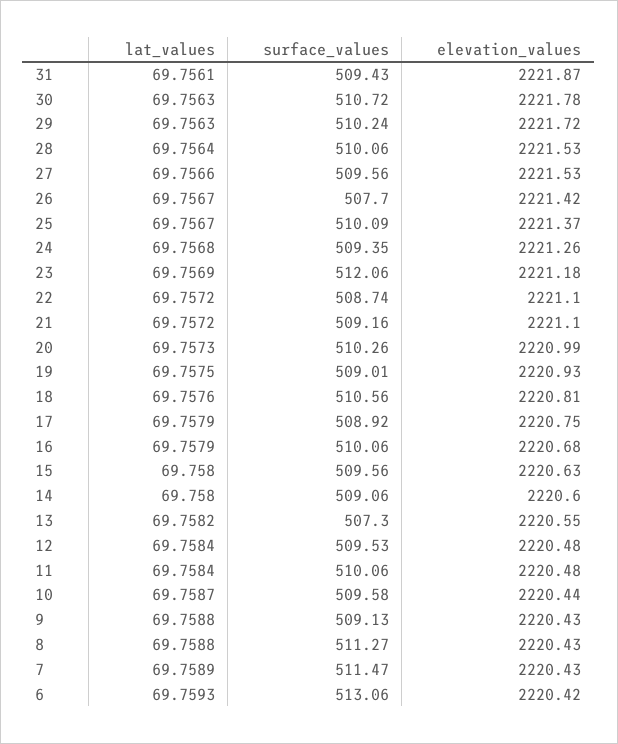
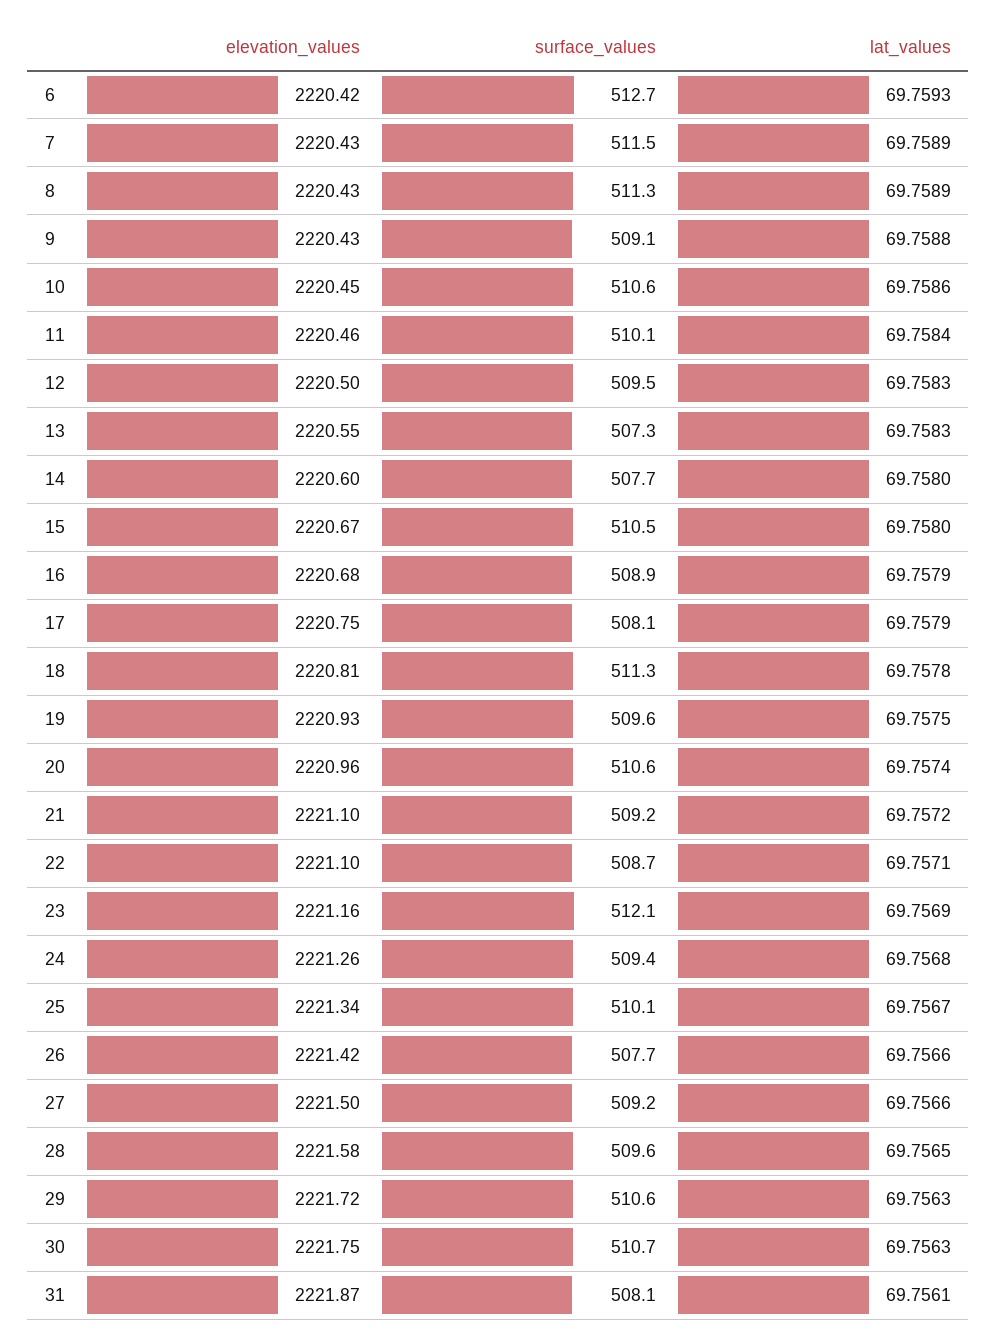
surface_values, 31: 509.43 -> 508.1
elevation_values, 30: 2221.78 -> 2221.75
surface_values, 29: 510.24 -> 510.6
lat_values, 28: 69.7564 -> 69.7565
surface_values, 28: 510.06 -> 509.6
elevation_values, 28: 2221.53 -> 2221.58
surface_values, 27: 509.56 -> 509.2
elevation_values, 27: 2221.53 -> 2221.5
lat_values, 26: 69.7567 -> 69.7566
elevation_values, 25: 2221.37 -> 2221.34
elevation_values, 23: 2221.18 -> 2221.16
lat_values, 22: 69.7572 -> 69.7571
lat_values, 20: 69.7573 -> 69.7574
surface_values, 20: 510.26 -> 510.6
elevation_values, 20: 2220.99 -> 2220.96
surface_values, 19: 509.01 -> 509.6
lat_values, 18: 69.7576 -> 69.7578
surface_values, 18: 510.56 -> 511.3
surface_values, 17: 508.92 -> 508.1
surface_values, 16: 510.06 -> 508.9
surface_values, 15: 509.56 -> 510.5
elevation_values, 15: 2220.63 -> 2220.67
surface_values, 14: 509.06 -> 507.7
lat_values, 13: 69.7582 -> 69.7583
lat_values, 12: 69.7584 -> 69.7583
elevation_values, 12: 2220.48 -> 2220.5
elevation_values, 11: 2220.48 -> 2220.46
lat_values, 10: 69.7587 -> 69.7586
surface_values, 10: 509.58 -> 510.6
elevation_values, 10: 2220.44 -> 2220.45
lat_values, 8: 69.7588 -> 69.7589
surface_values, 6: 513.06 -> 512.7

